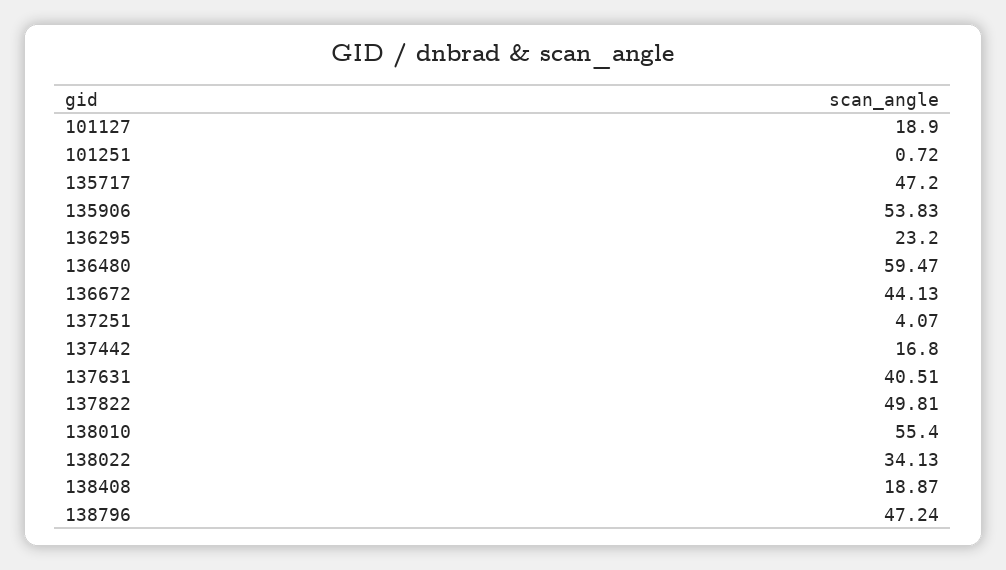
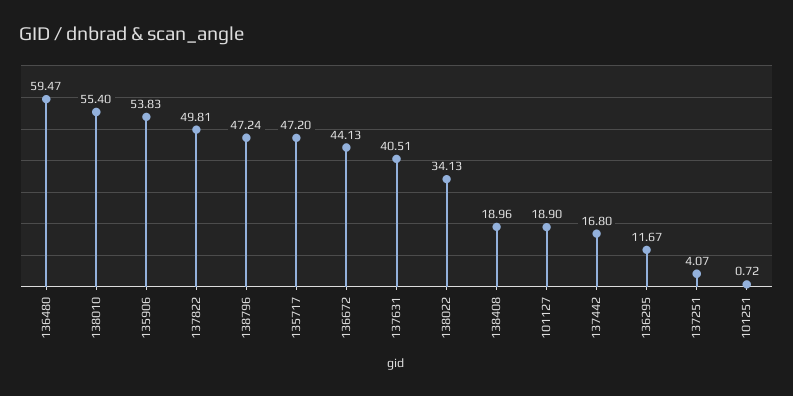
136295: 23.2 -> 11.67
138408: 18.87 -> 18.96

